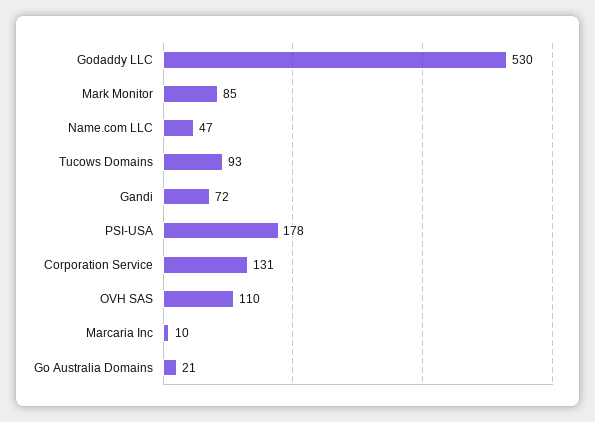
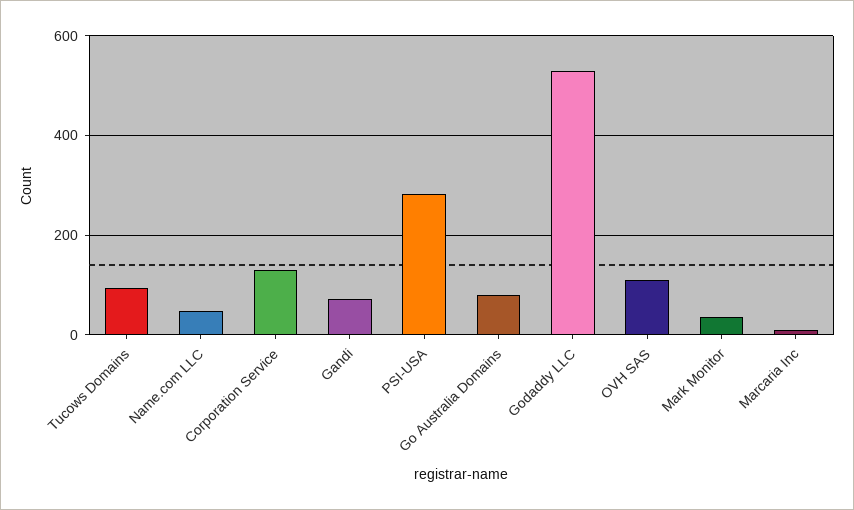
Mark Monitor: 85 -> 40
PSI-USA: 178 -> 280
Go Australia Domains: 21 -> 80

